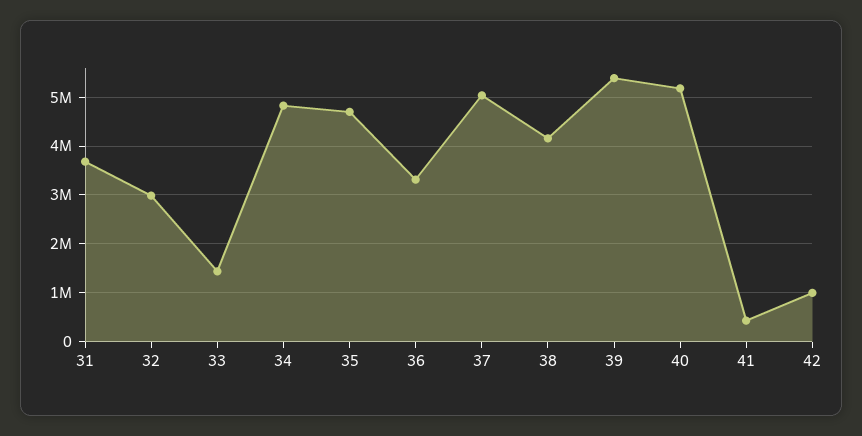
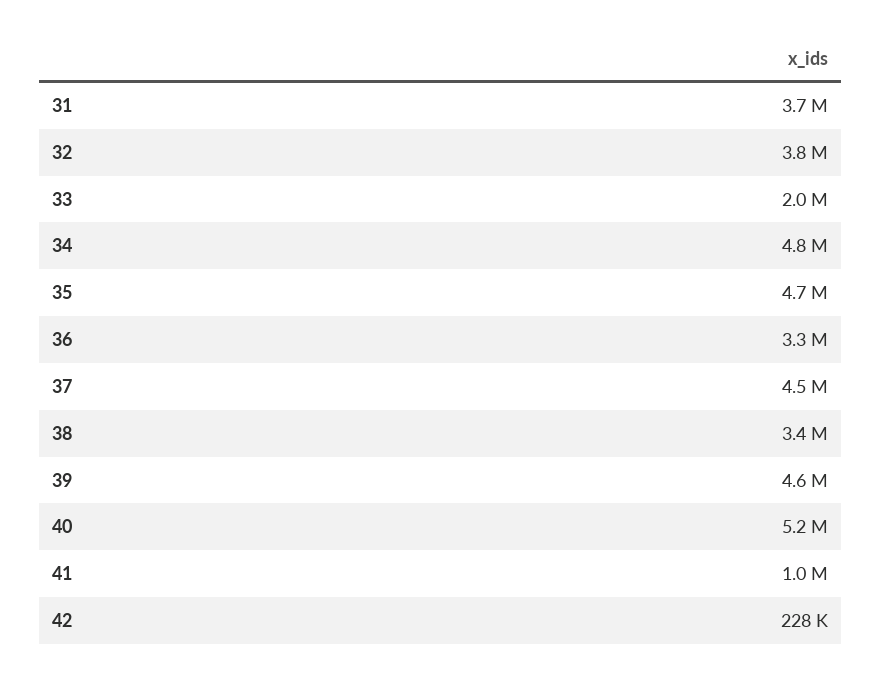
32: 3000000 -> 3800000
33: 1400000 -> 2000000
37: 5000000 -> 4500000
38: 4200000 -> 3400000
39: 5400000 -> 4600000
41: 400000 -> 1000000
42: 1000000 -> 228000

